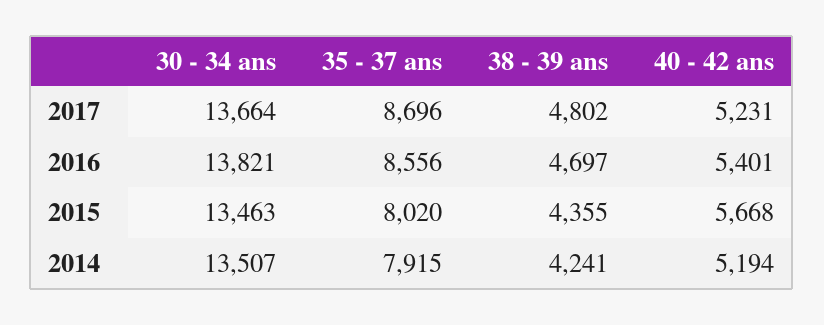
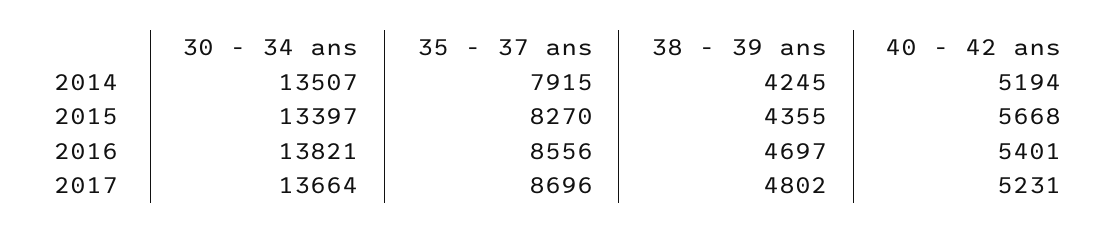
30 - 34 ans, 2015: 13463 -> 13397
35 - 37 ans, 2015: 8020 -> 8270
38 - 39 ans, 2014: 4241 -> 4245

